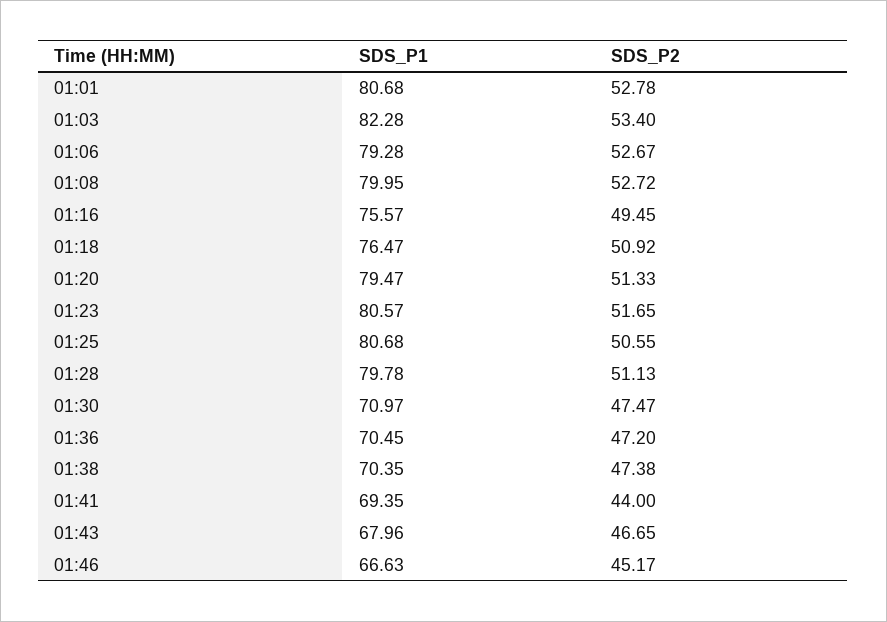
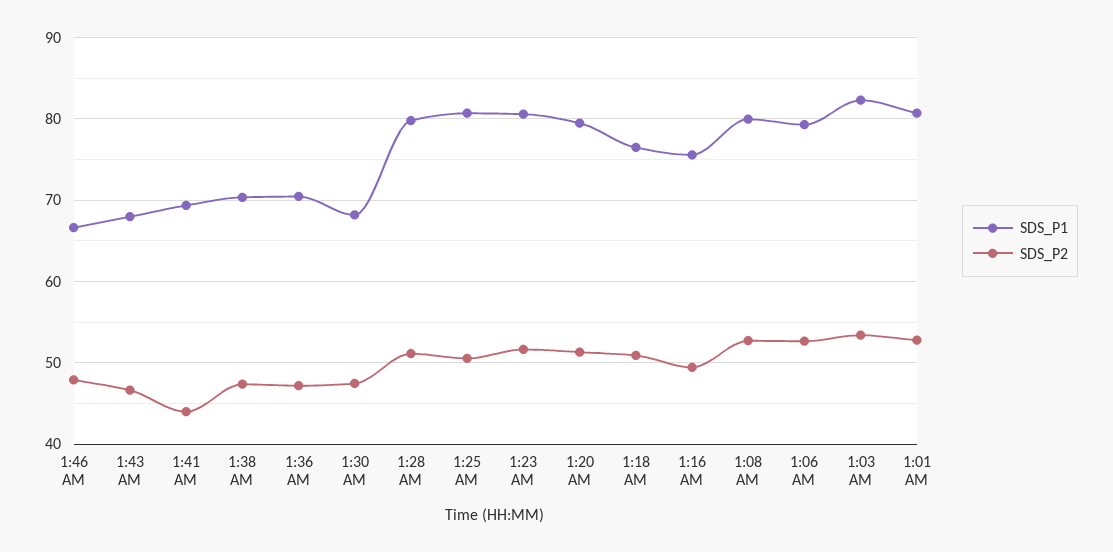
SDS_P1, 01:30: 70.97 -> 68
SDS_P2, 01:46: 45.17 -> 48

